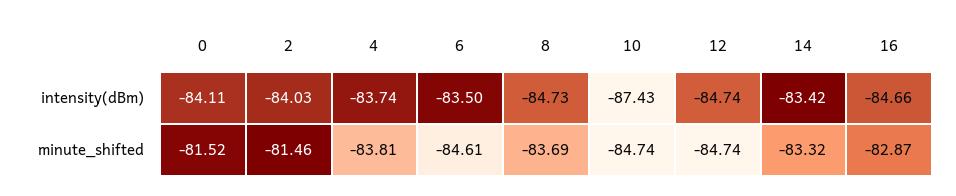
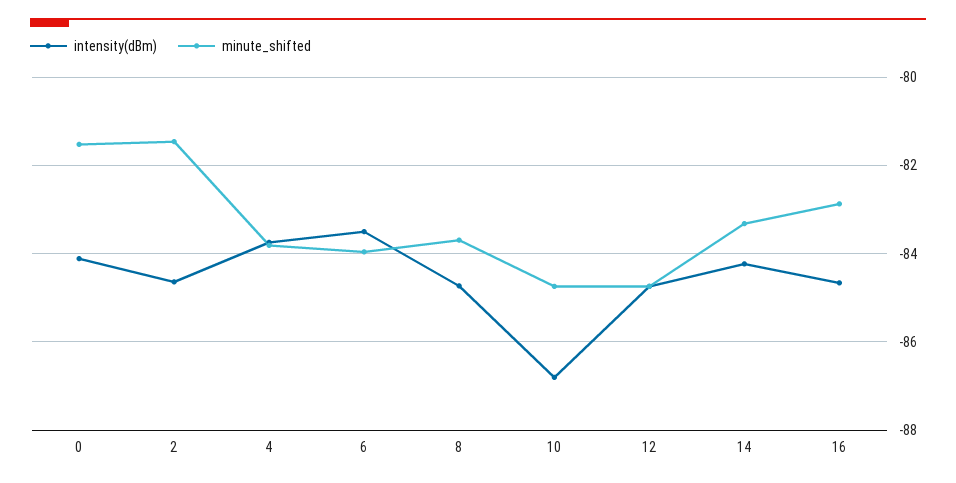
intensity(dBm), 2: -84.03 -> -84.6
intensity(dBm), 10: -87.43 -> -86.8
intensity(dBm), 14: -83.42 -> -84.2
minute_shifted, 6: -84.61 -> -84

